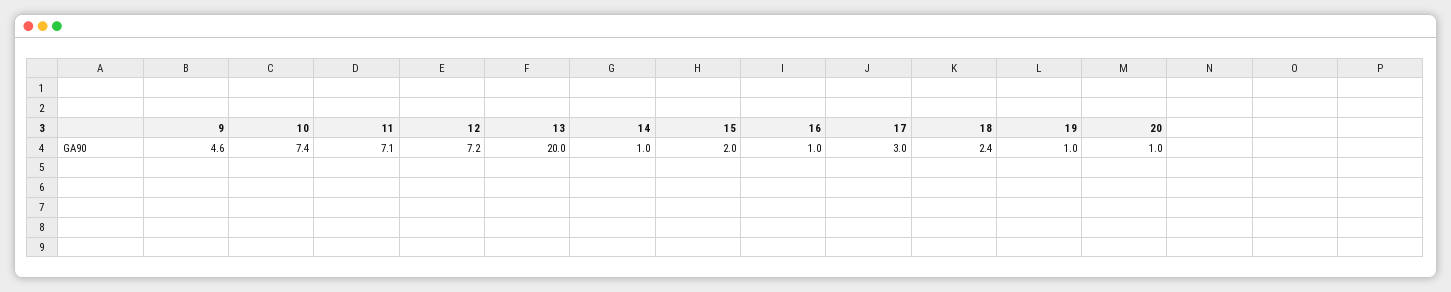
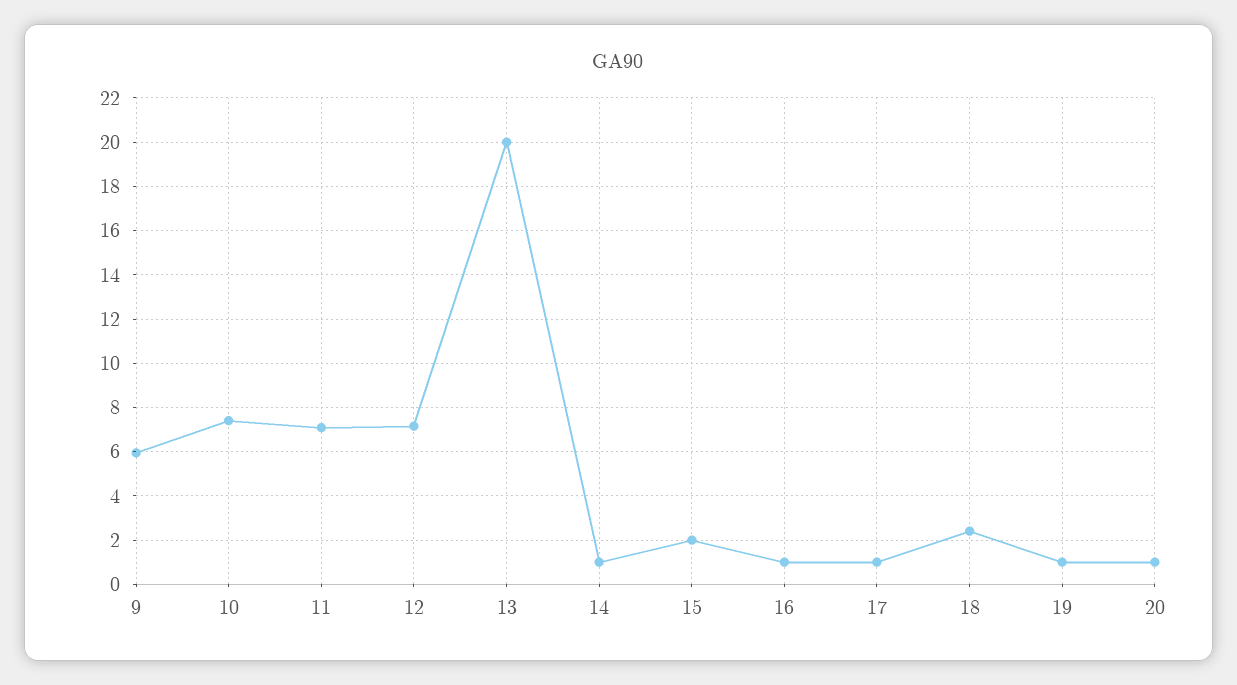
9: 4.6 -> 6
17: 3 -> 1

